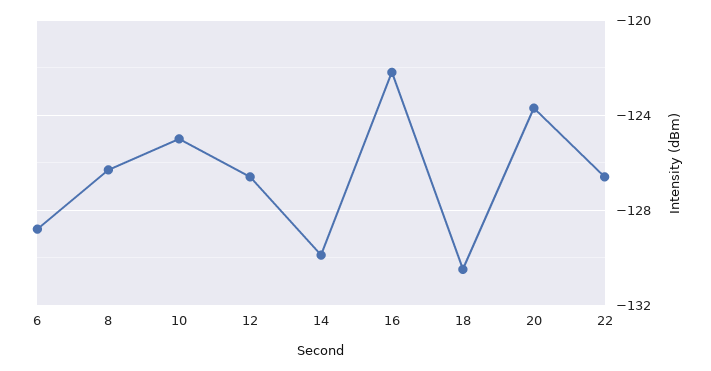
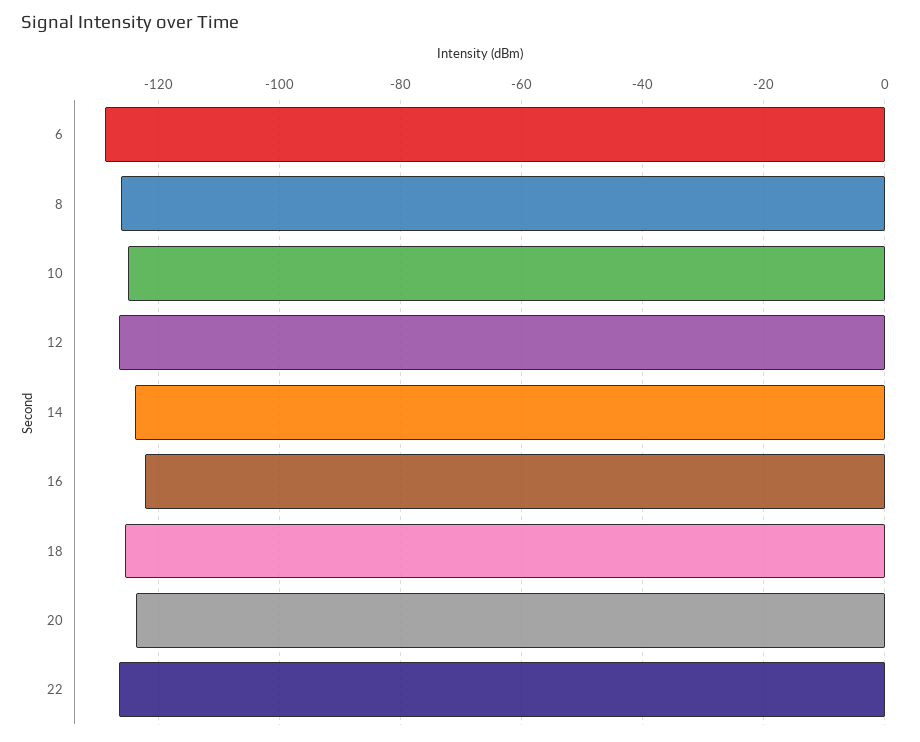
14: -130 -> -124
18: -130.5 -> -126

